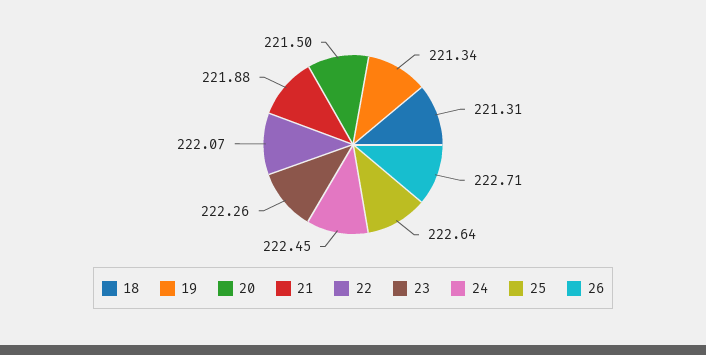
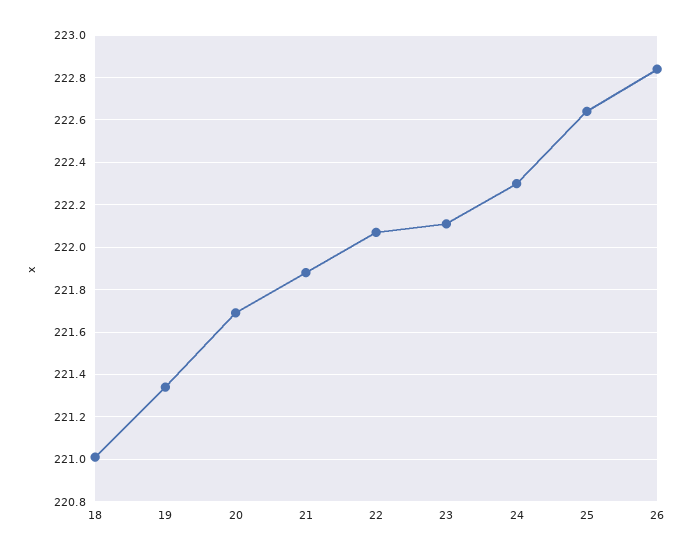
18: 221.31 -> 221
20: 221.5 -> 221.7
23: 222.26 -> 222.1
24: 222.45 -> 222.3
26: 222.71 -> 222.85

